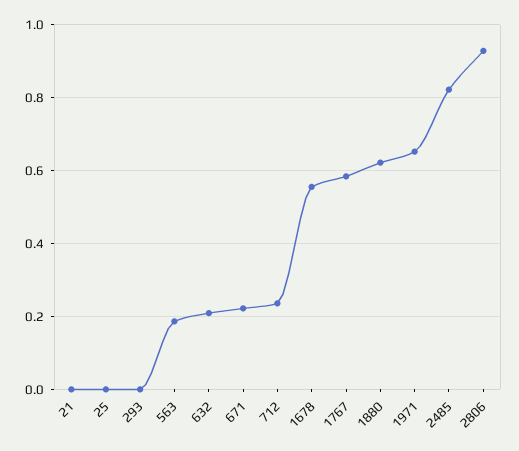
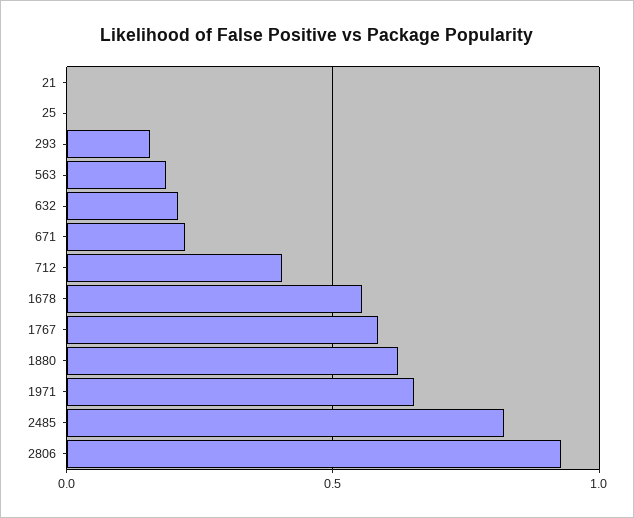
293: 0 -> 0.15
712: 0.24 -> 0.4

